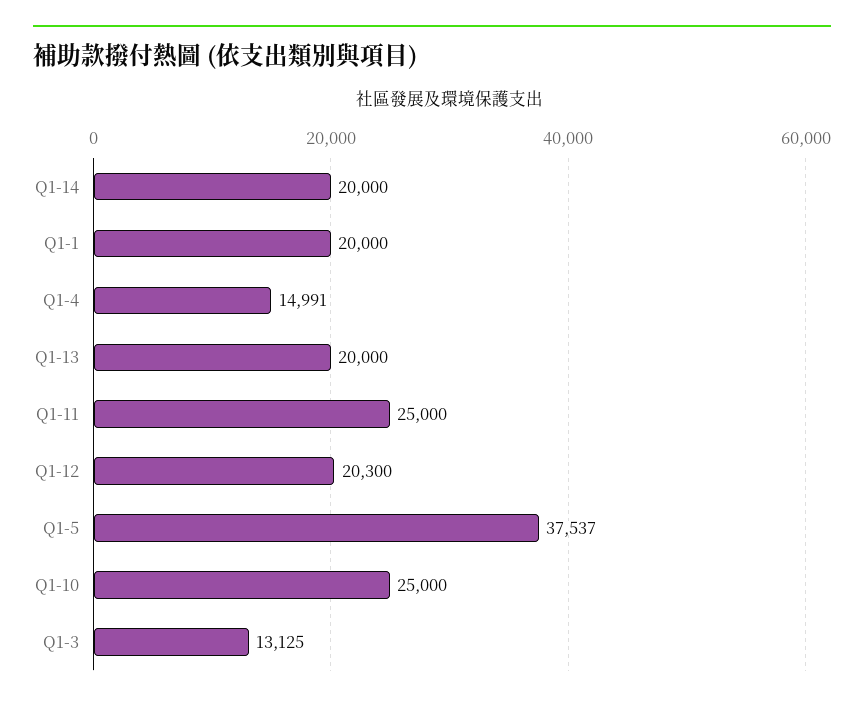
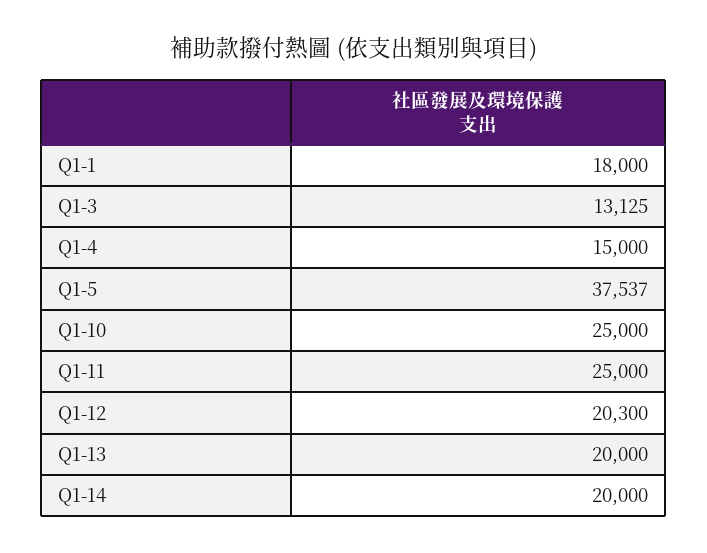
Q1-1: 20000 -> 18000
Q1-4: 14991 -> 15000

